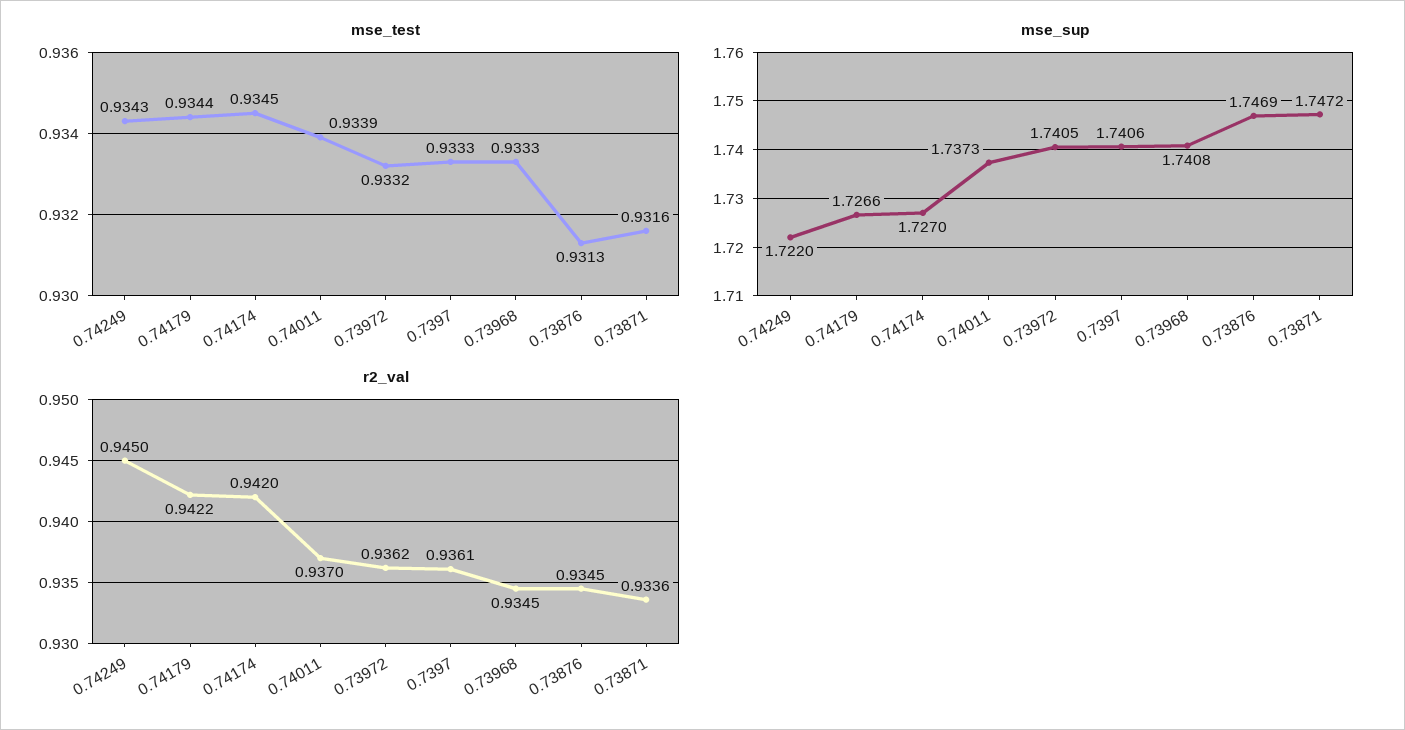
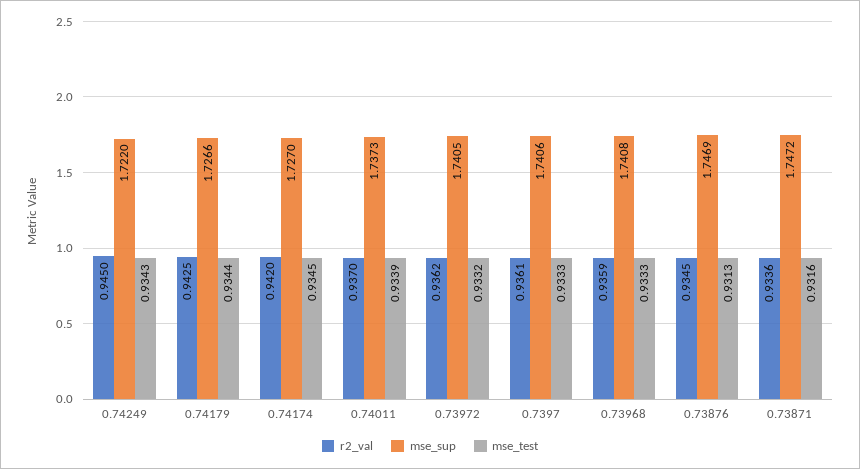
r2_val, 0.74179: 0.9422 -> 0.9425
r2_val, 0.73968: 0.9345 -> 0.9359

